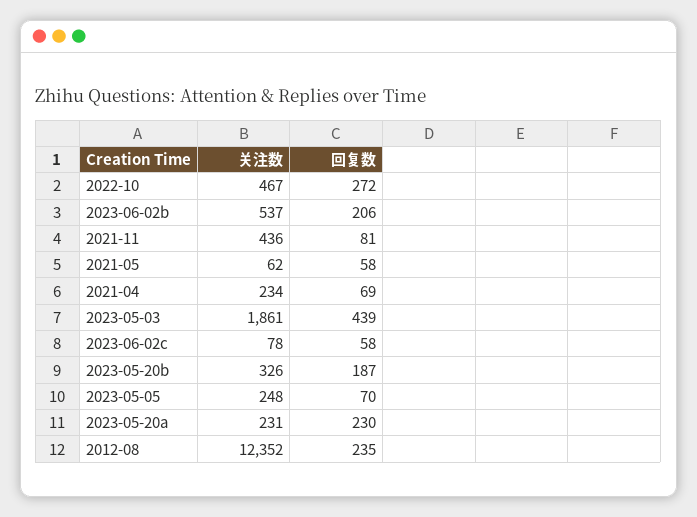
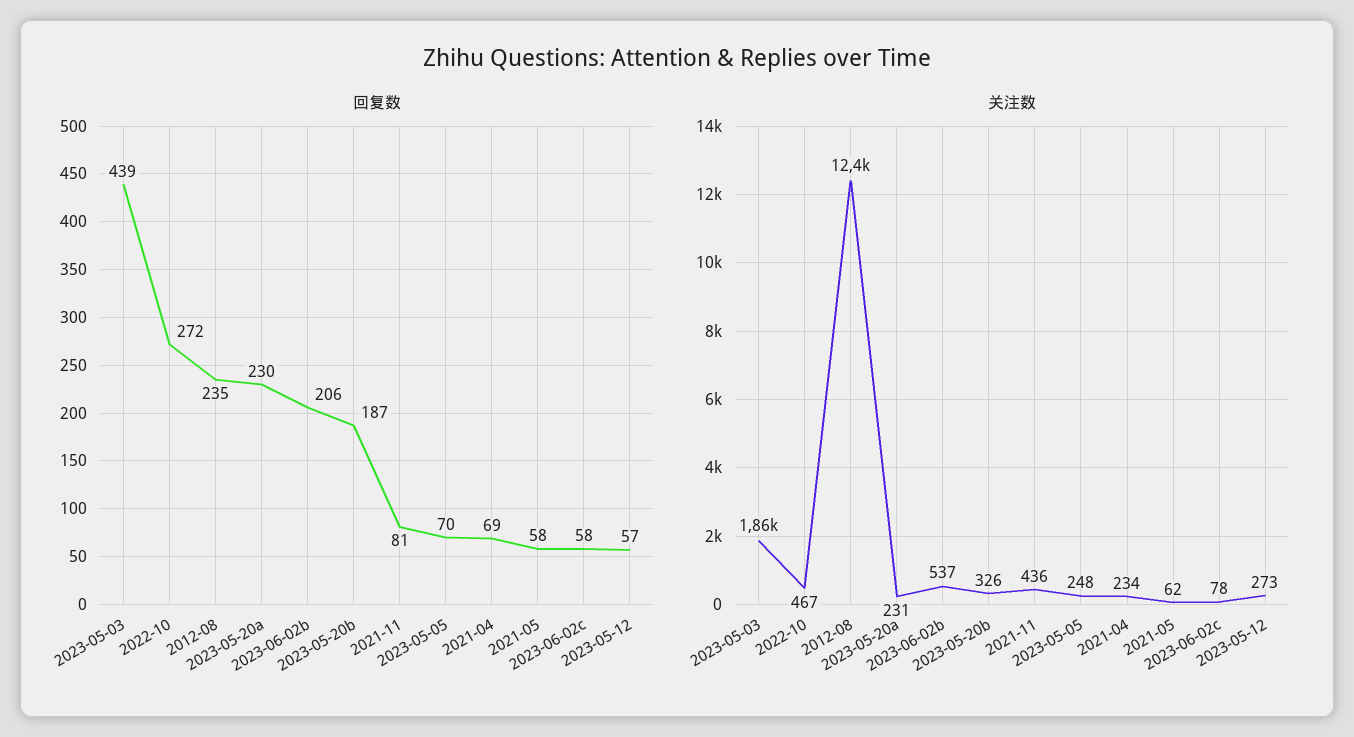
回复数, 2023-05-12: none -> 57
关注数, 2023-05-12: none -> 273

